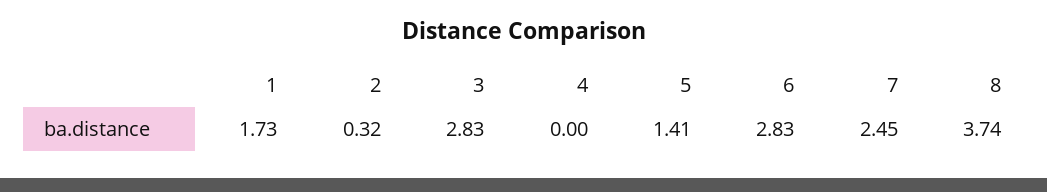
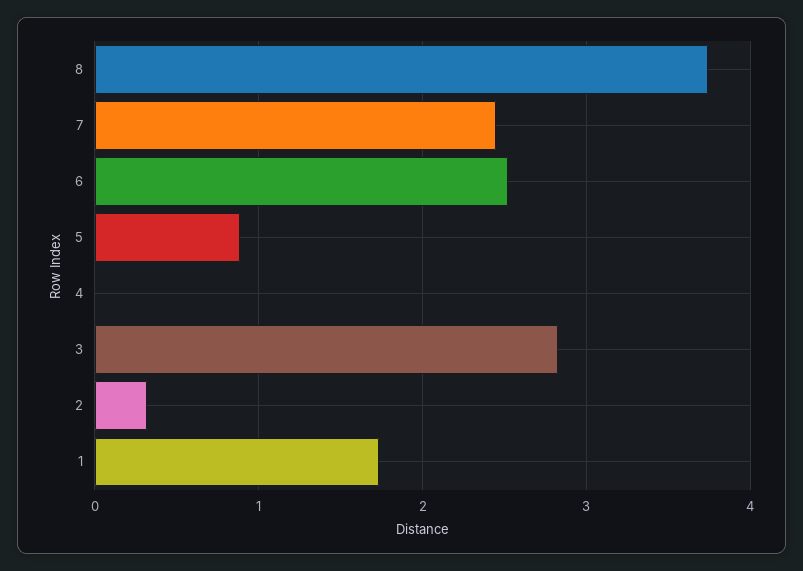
5: 1.41 -> 0.9
6: 2.83 -> 2.5

